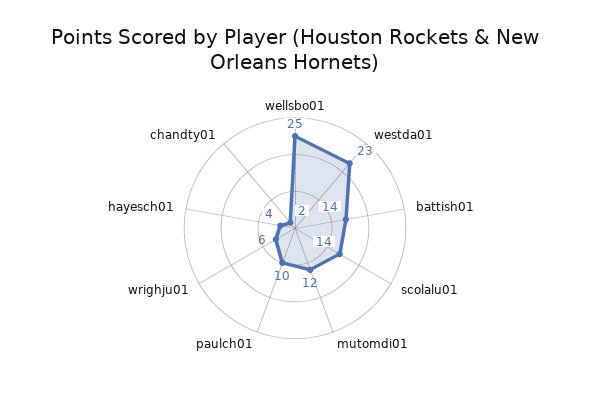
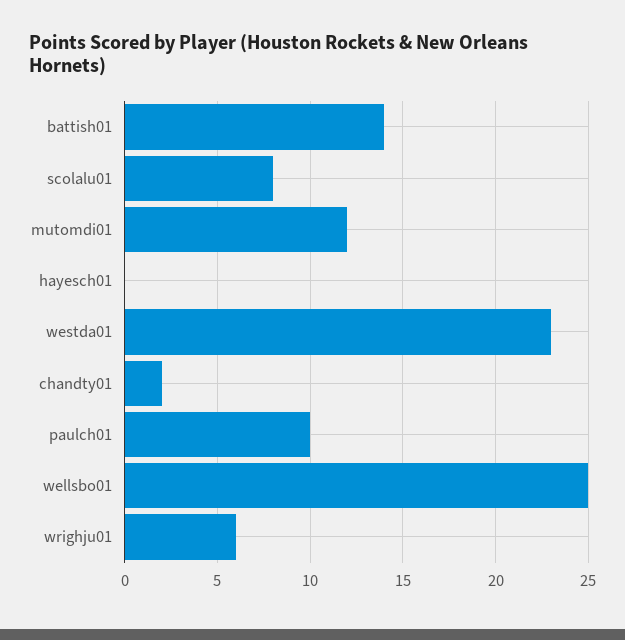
scolalu01: 14 -> 8
hayesch01: 4 -> 0

